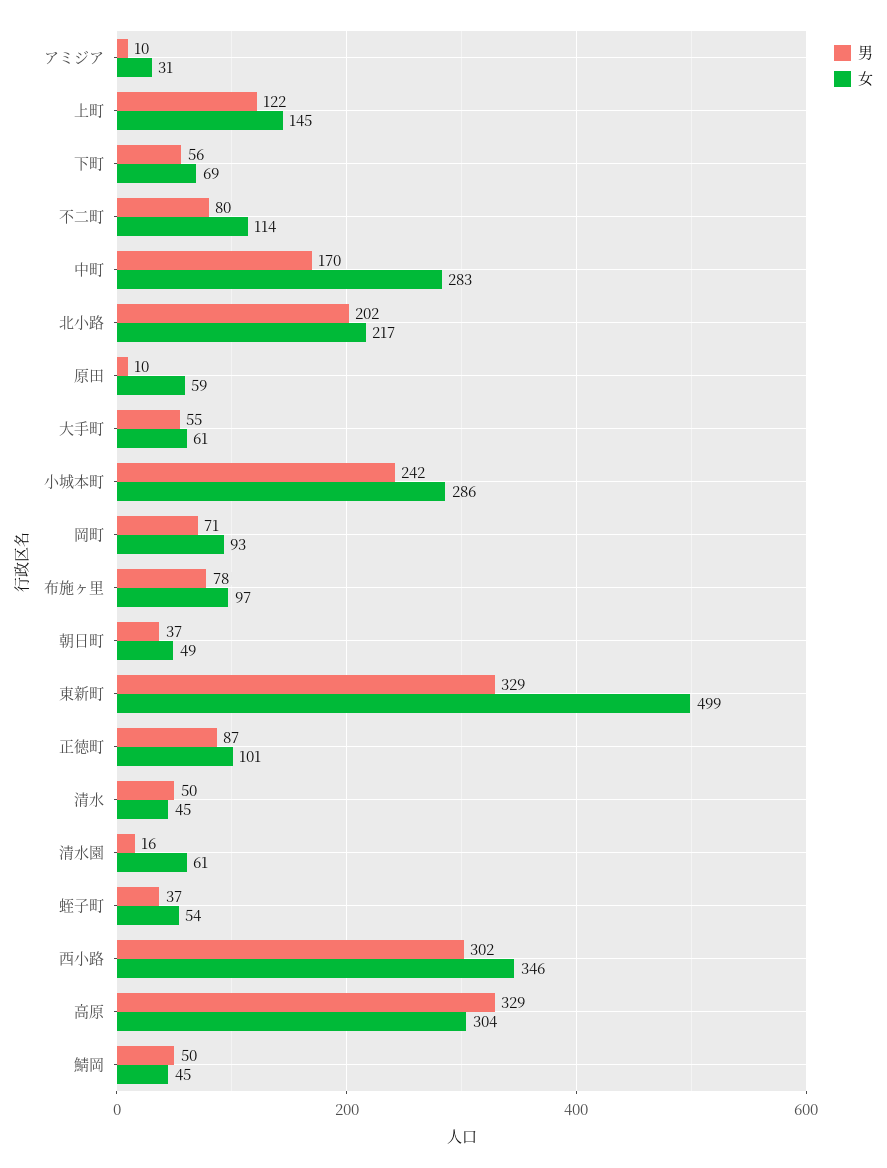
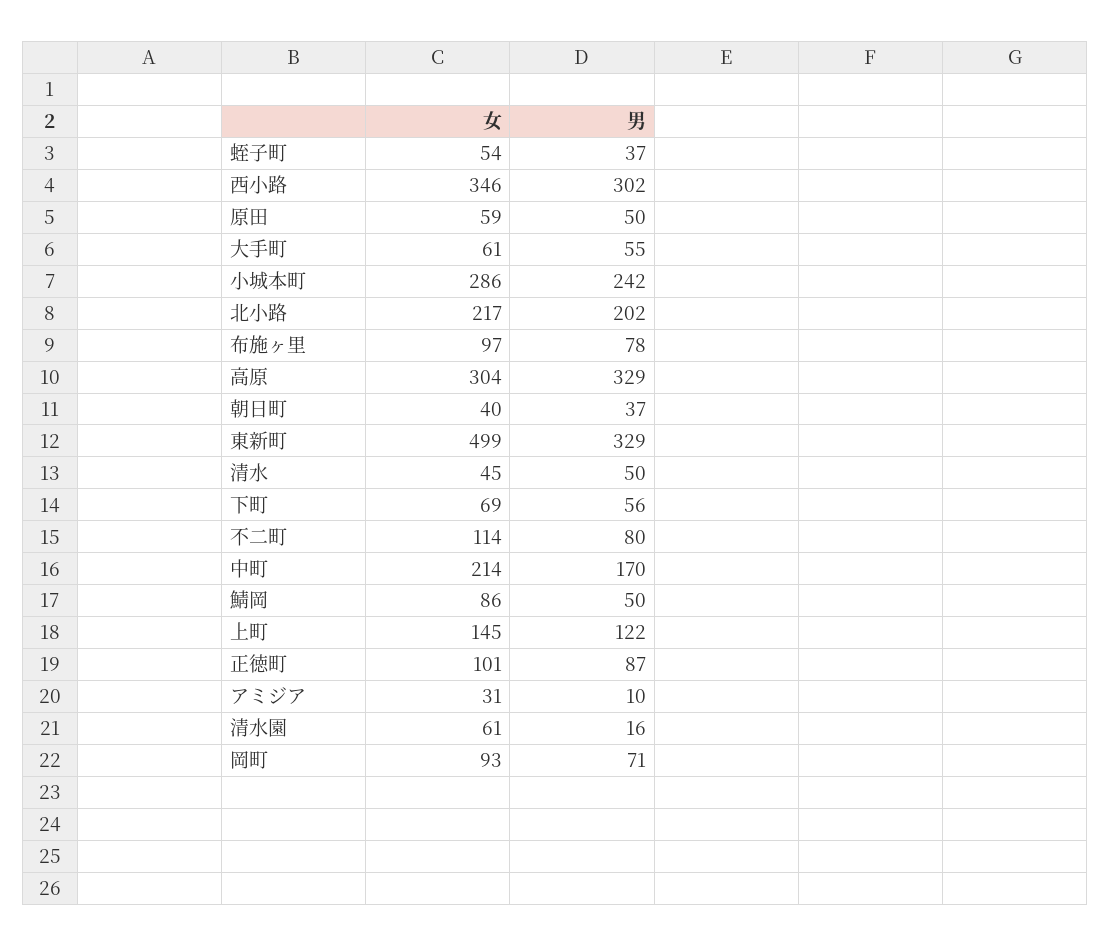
女, 中町: 283 -> 214
男, 原田: 10 -> 50
女, 朝日町: 49 -> 40
女, 鯖岡: 45 -> 86

